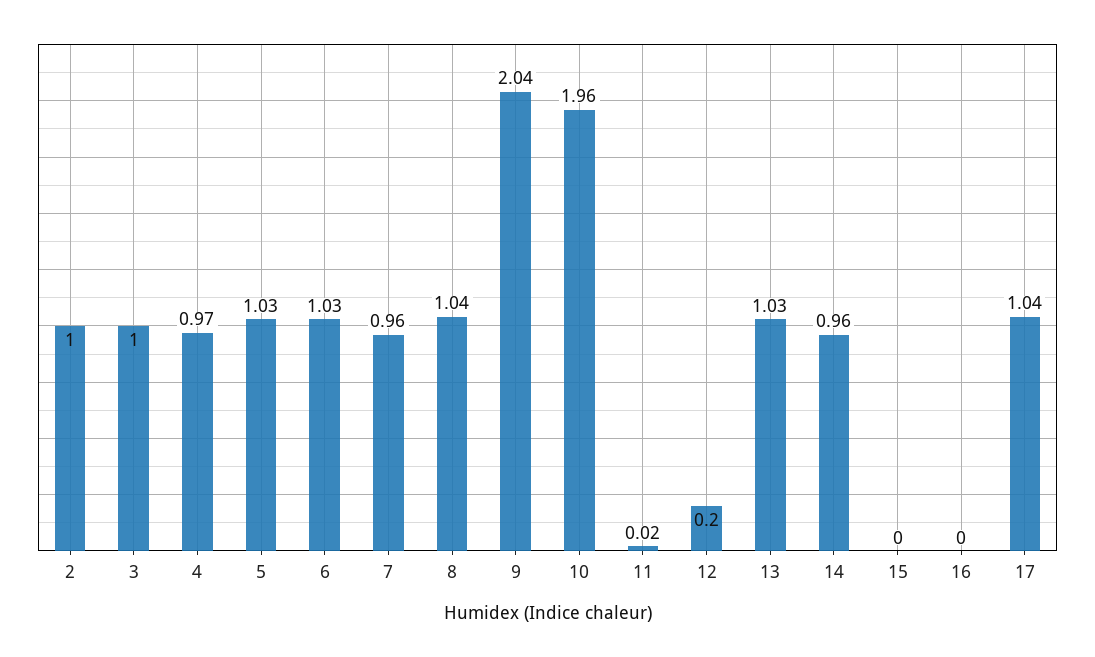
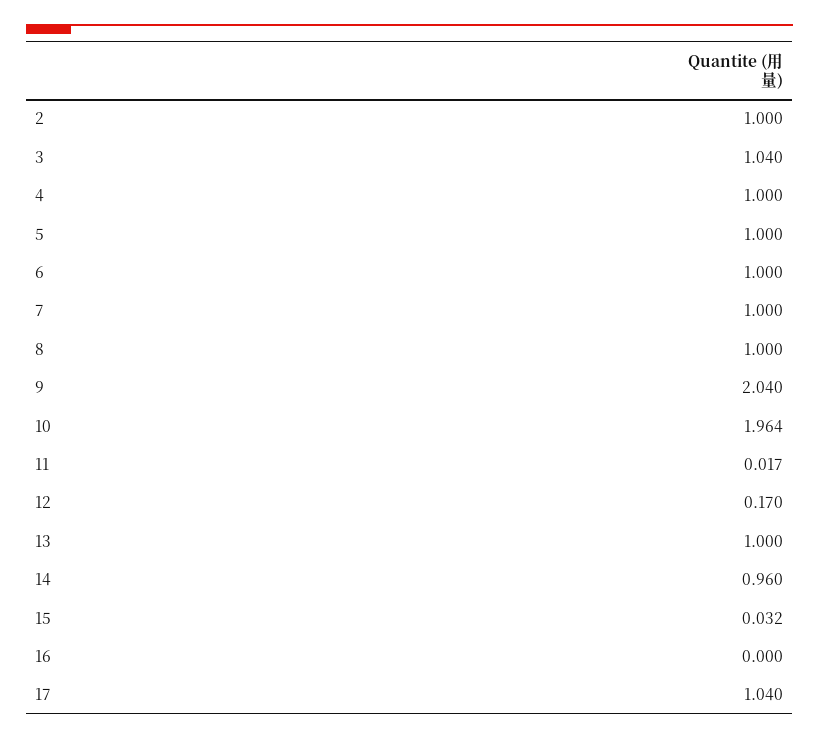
3: 1 -> 1.04
4: 0.97 -> 1
5: 1.03 -> 1
6: 1.03 -> 1
7: 0.96 -> 1
8: 1.04 -> 1
12: 0.2 -> 0.17
13: 1.03 -> 1
15: 0 -> 0.032

